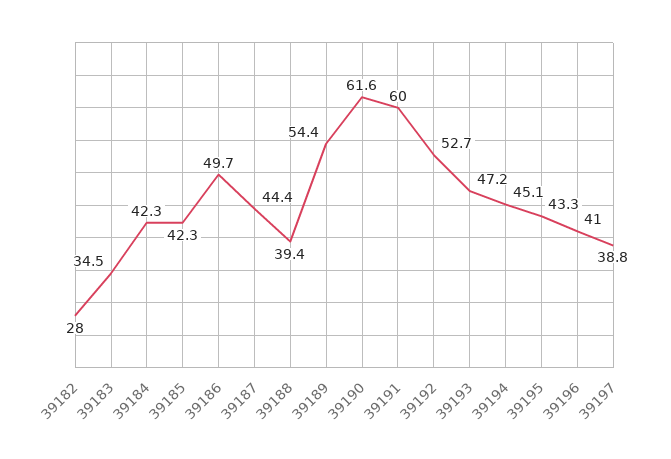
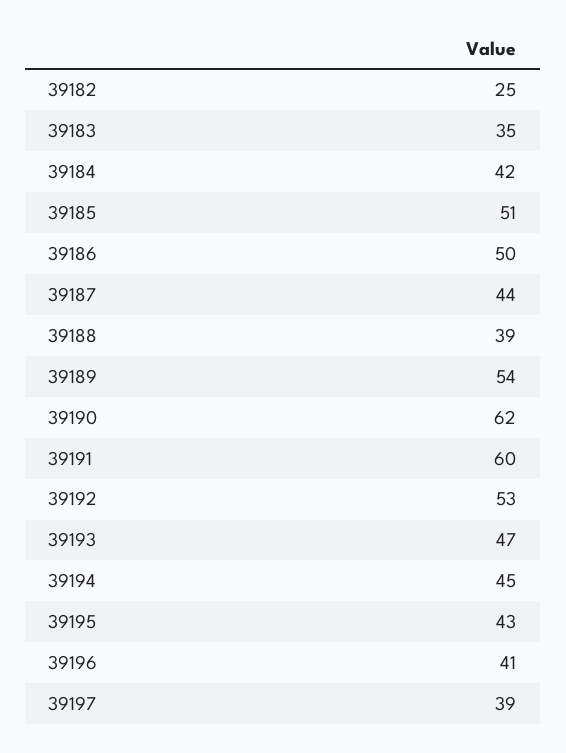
39182: 28 -> 25
39185: 42.3 -> 51

